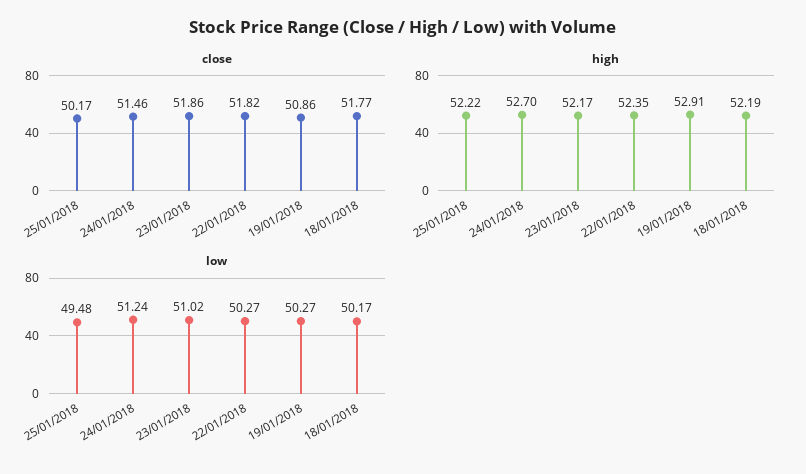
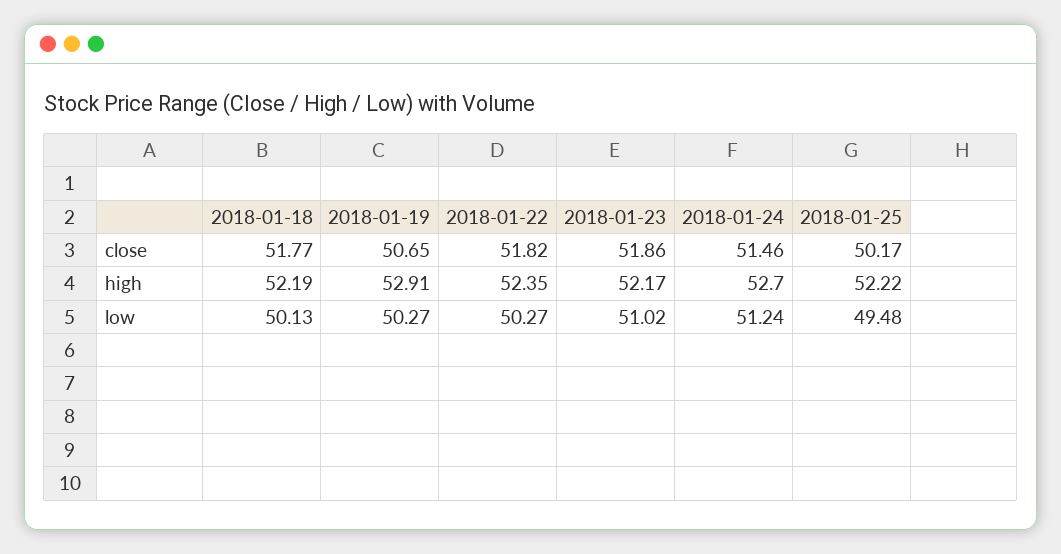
close, 19/01/2018: 50.86 -> 50.65
low, 18/01/2018: 50.17 -> 50.13

